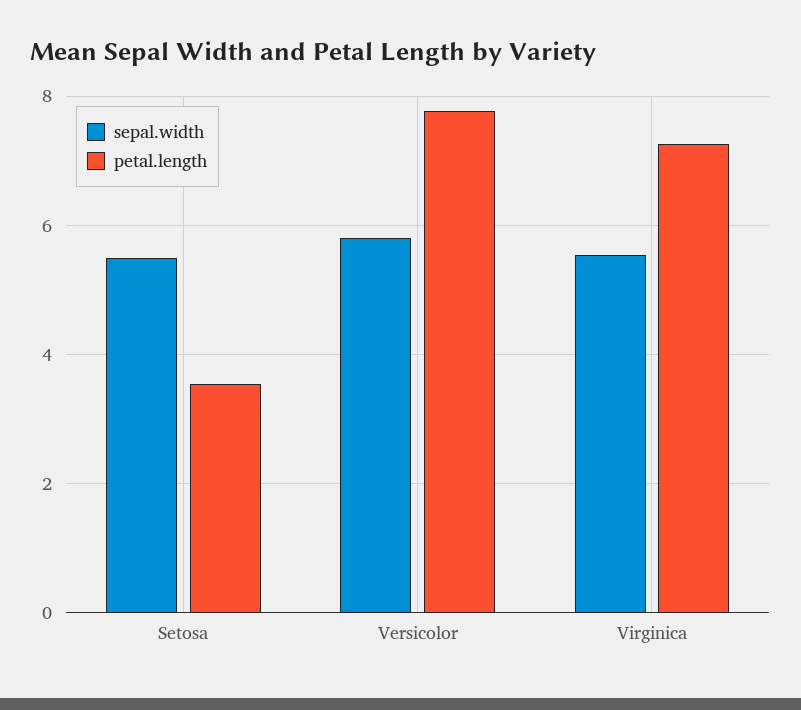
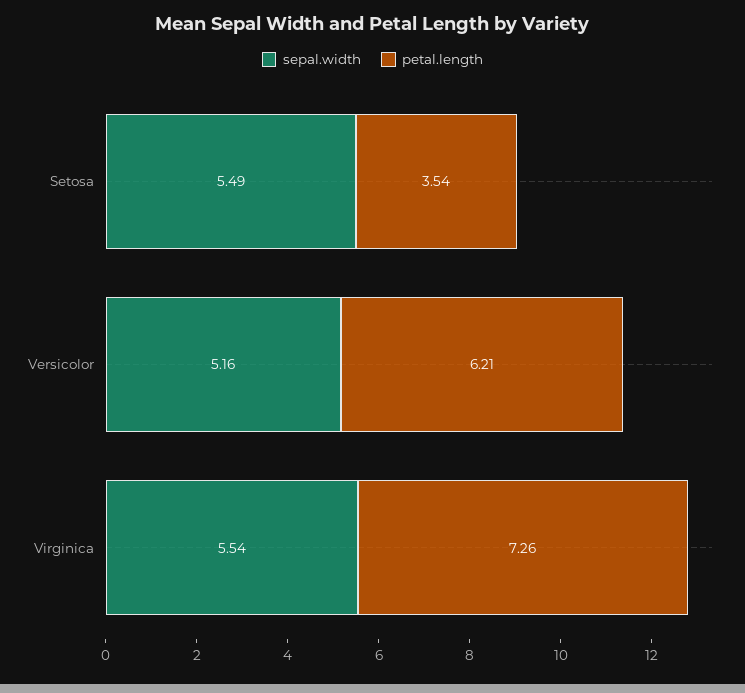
sepal.width, Versicolor: 5.8 -> 5.16
petal.length, Versicolor: 7.8 -> 6.21

